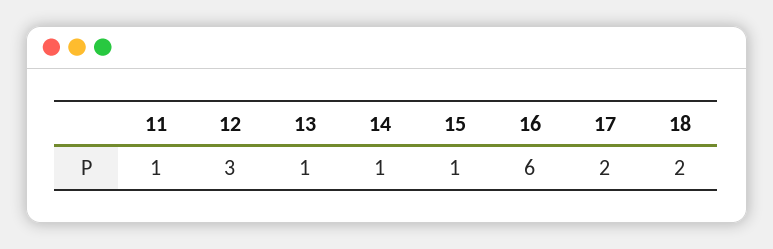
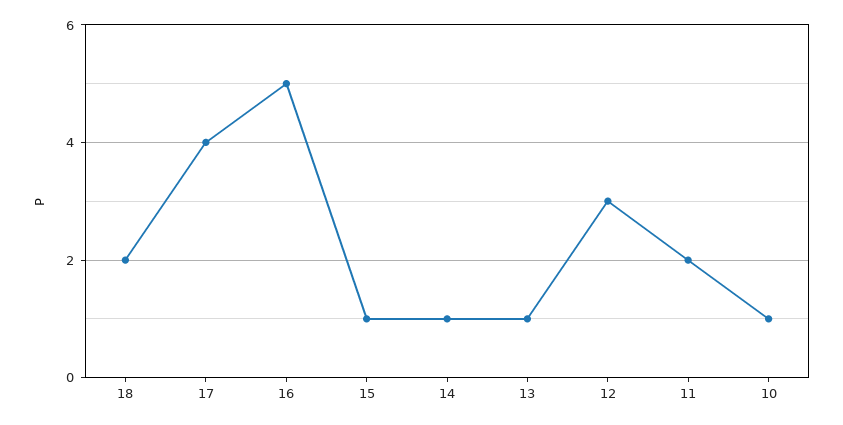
11: 1 -> 2
16: 6 -> 5
17: 2 -> 4
10: none -> 1

